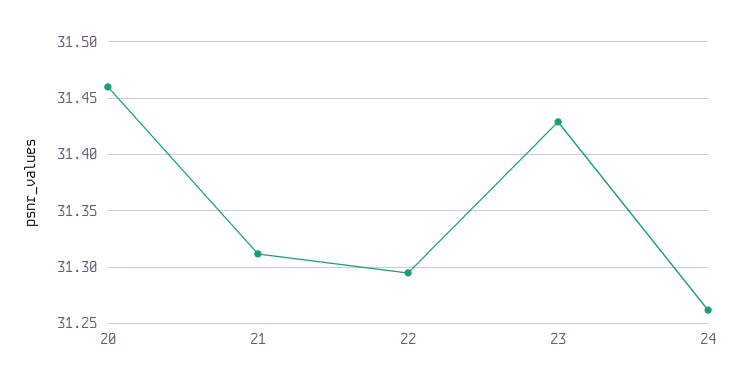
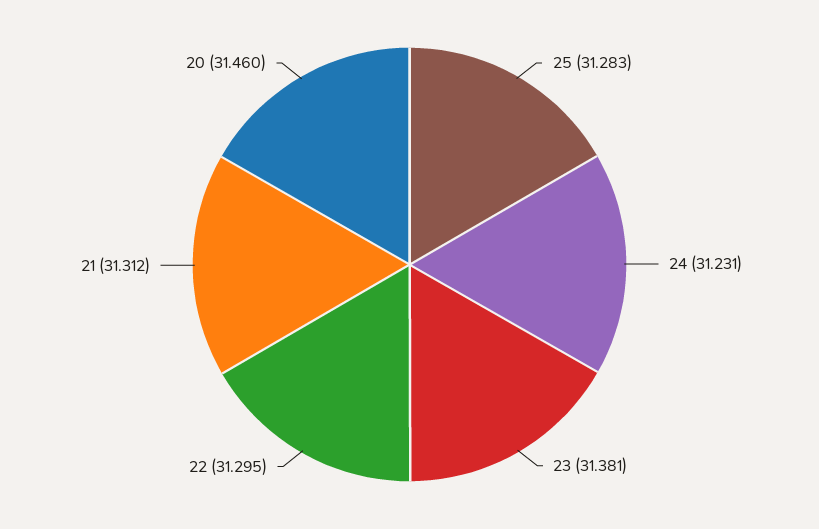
23: 31.43 -> 31.381
24: 31.26 -> 31.231
25: none -> 31.283

